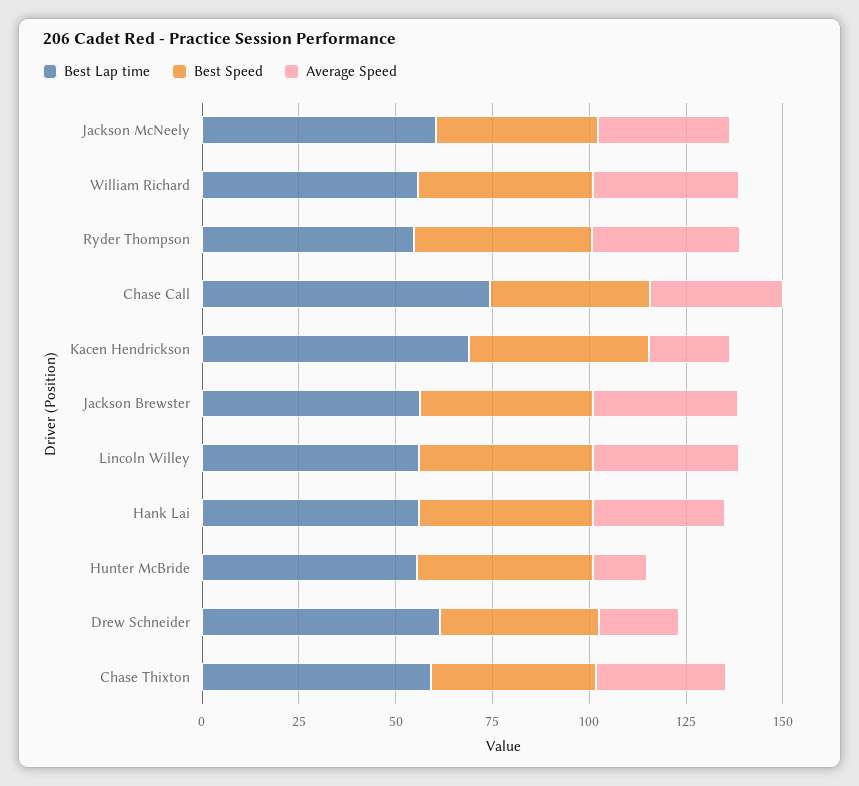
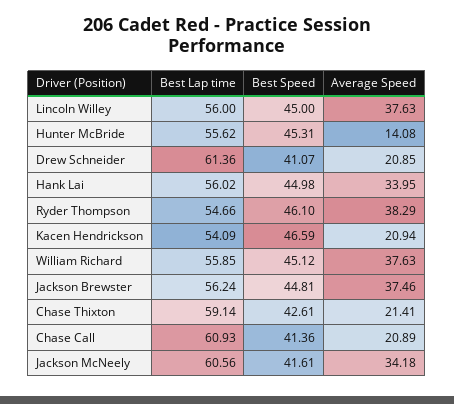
Best Lap time, Chase Call: 75 -> 60.93
Average Speed, Chase Call: 35 -> 20.89
Best Lap time, Kacen Hendrickson: 70 -> 54.09
Average Speed, Chase Thixton: 35 -> 21.41

